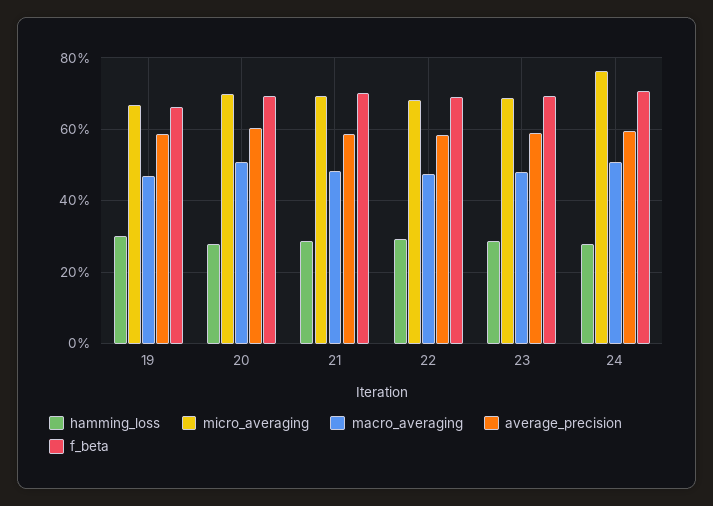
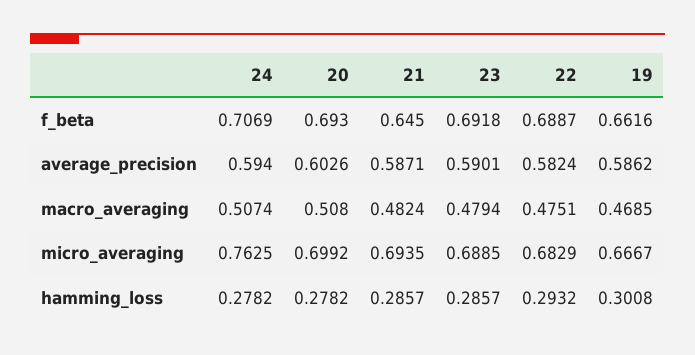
f_beta, 21: 0.7 -> 0.645

